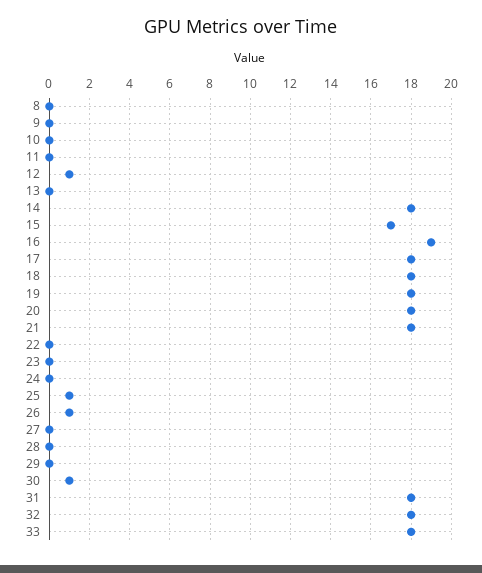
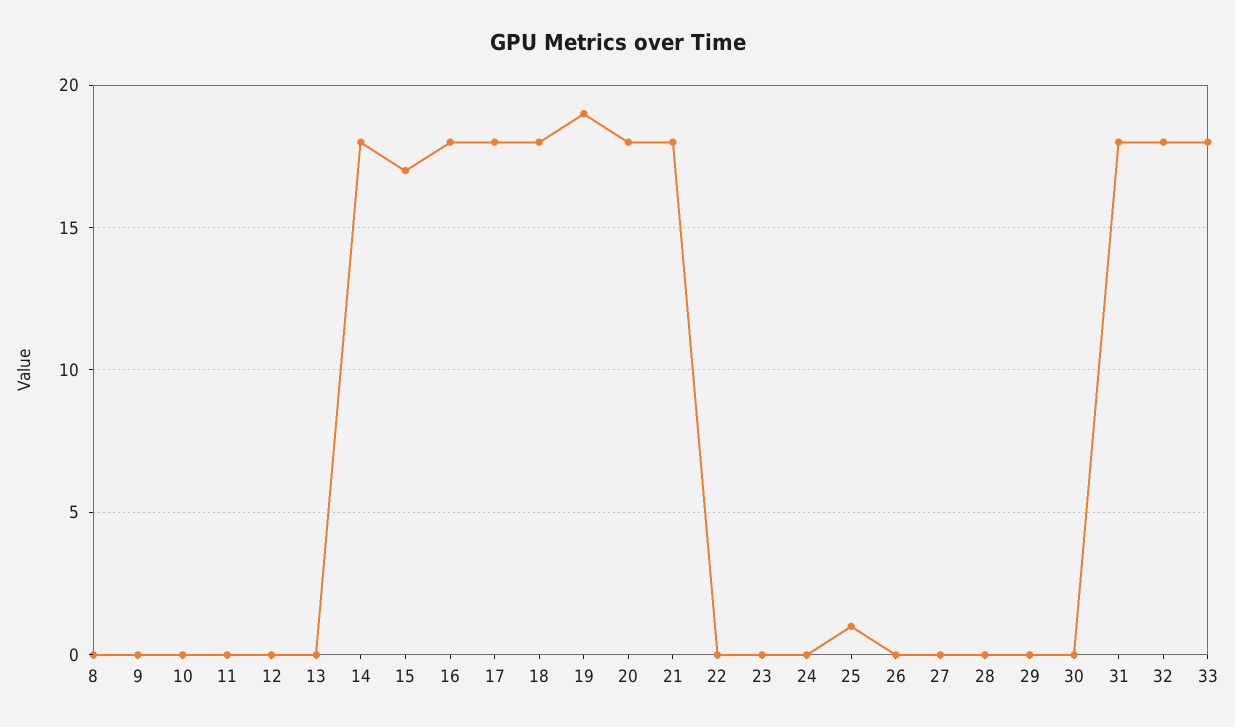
12: 1 -> 0
16: 19 -> 18
19: 18 -> 19
26: 1 -> 0
30: 1 -> 0

